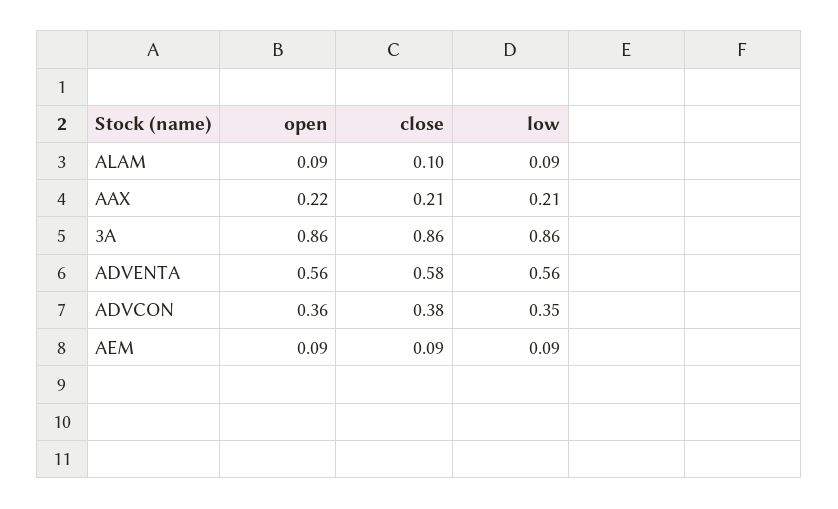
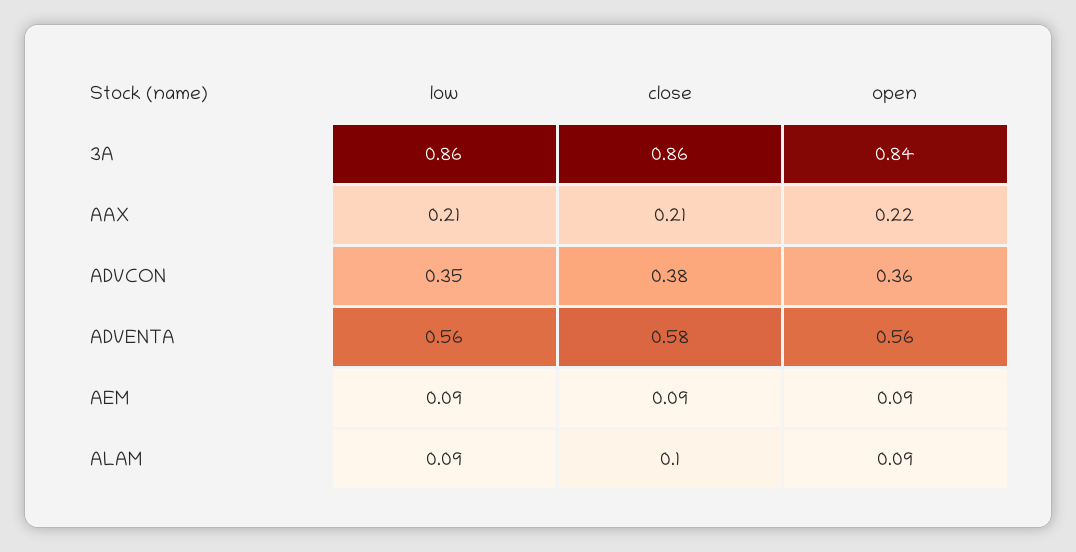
open, 3A: 0.86 -> 0.84

